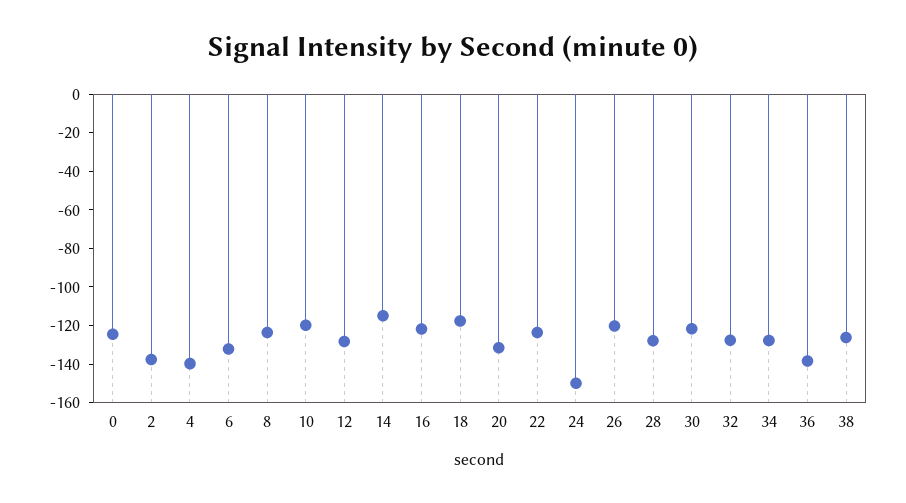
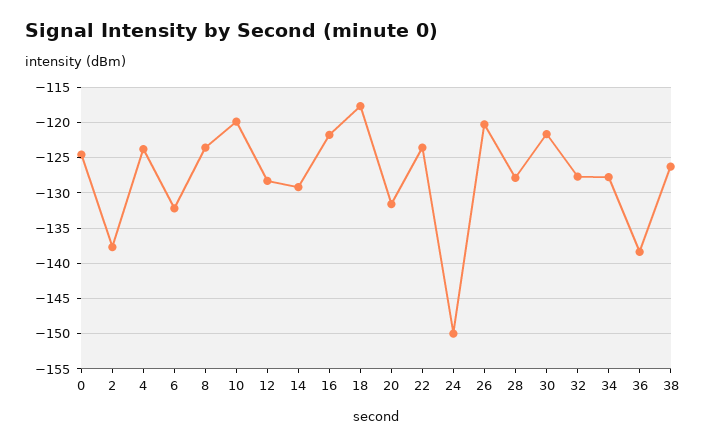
4: -140 -> -124
14: -115 -> -129

